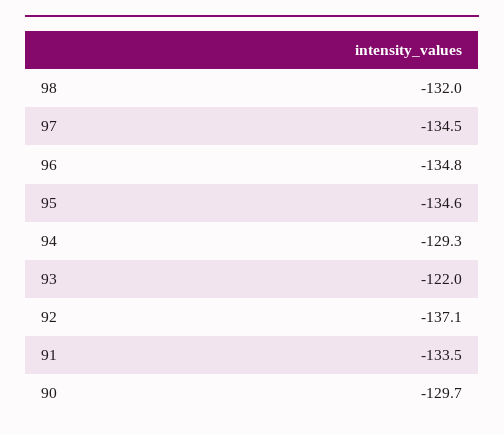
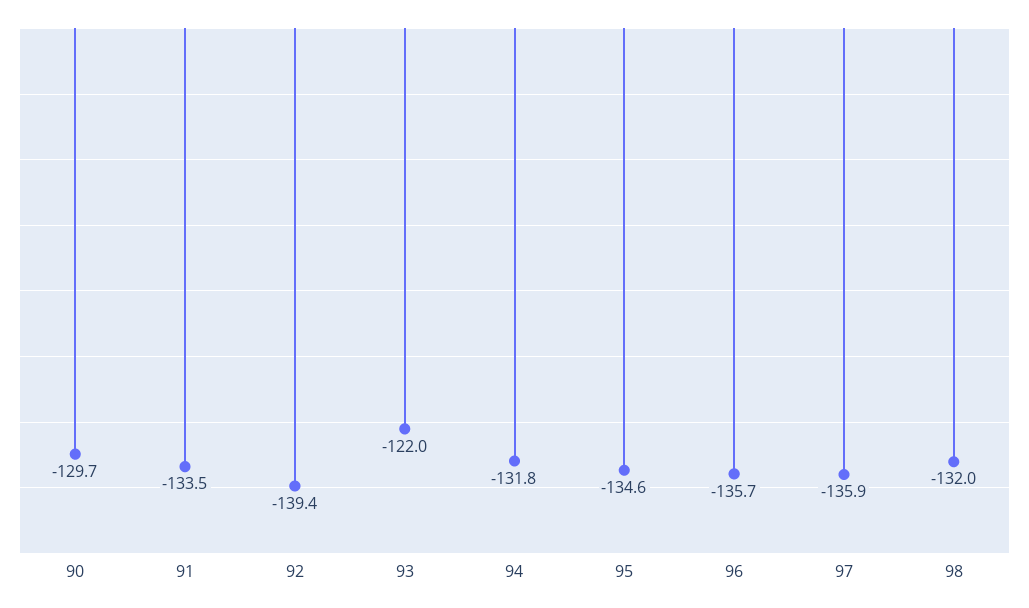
97: -134.5 -> -135.9
96: -134.8 -> -135.7
94: -129.3 -> -131.8
92: -137.1 -> -139.4

